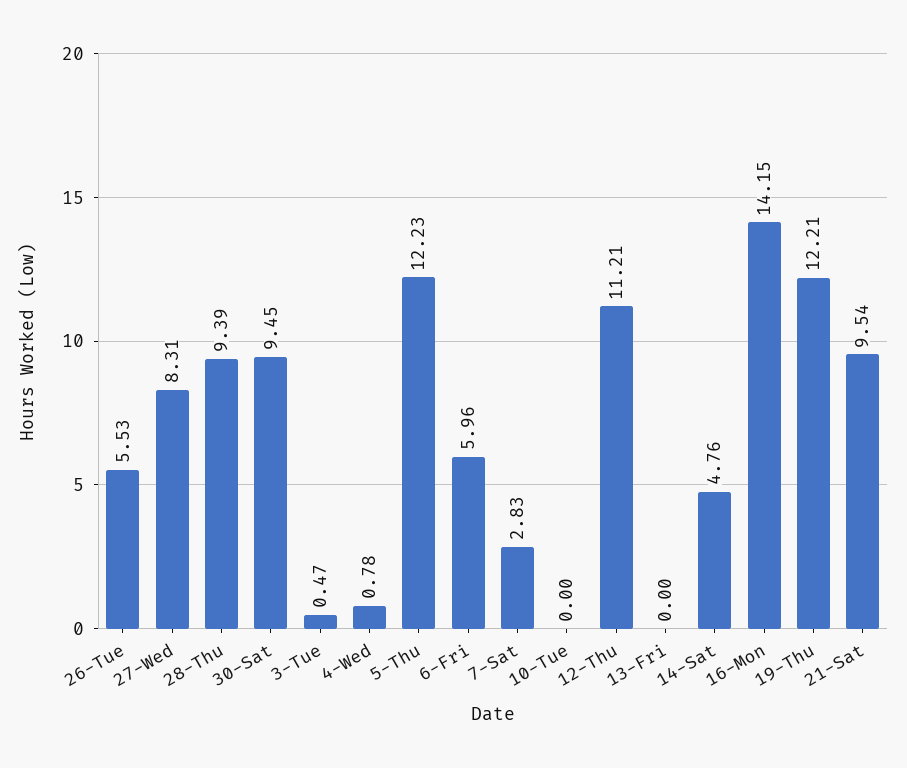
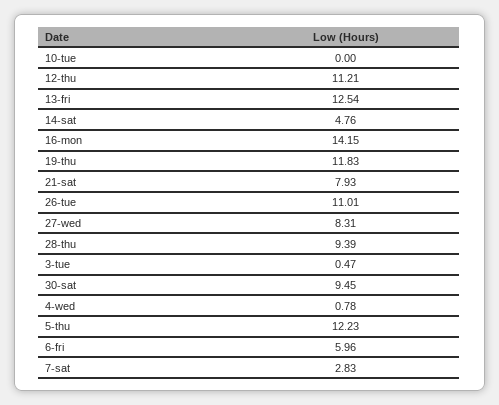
26-Tue: 5.53 -> 11.01
13-Fri: 0 -> 12.54
19-Thu: 12.21 -> 11.83
21-Sat: 9.54 -> 7.93

